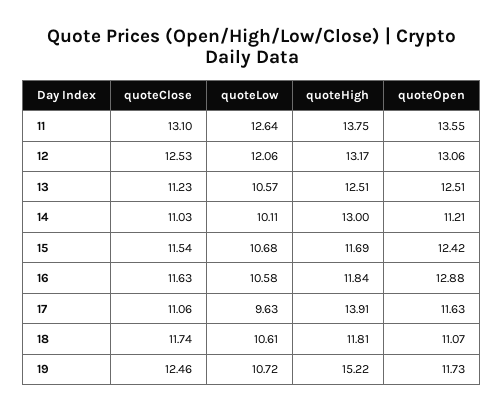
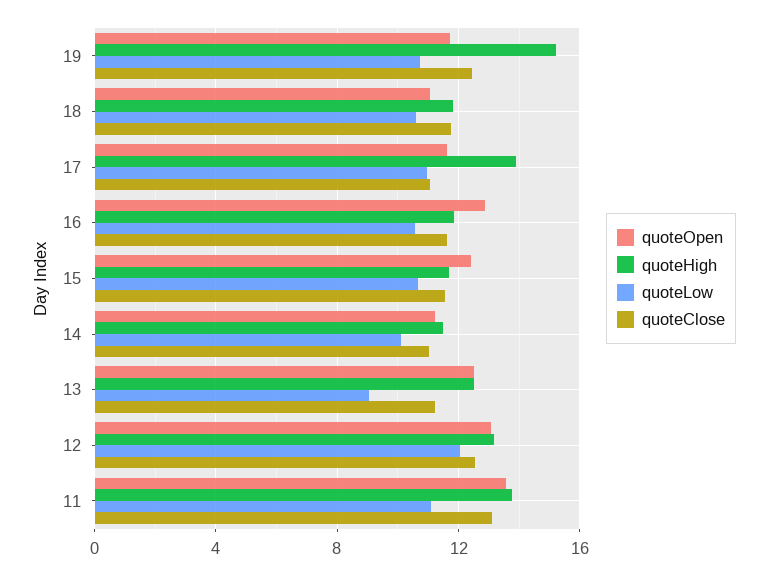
quoteLow, 11: 12.64 -> 11
quoteLow, 13: 10.57 -> 9
quoteHigh, 14: 13 -> 11.5
quoteLow, 17: 9.63 -> 11

